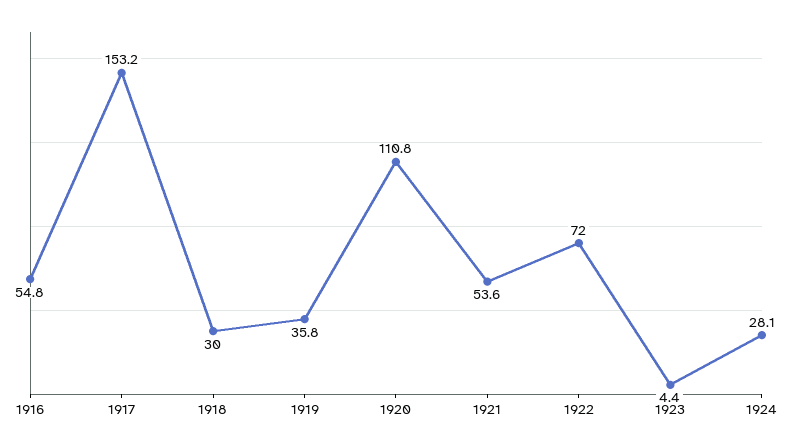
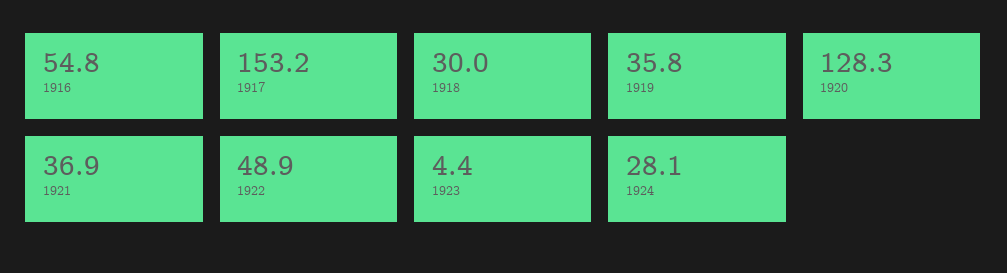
1920: 110.8 -> 128.3
1921: 53.6 -> 36.9
1922: 72 -> 48.9

